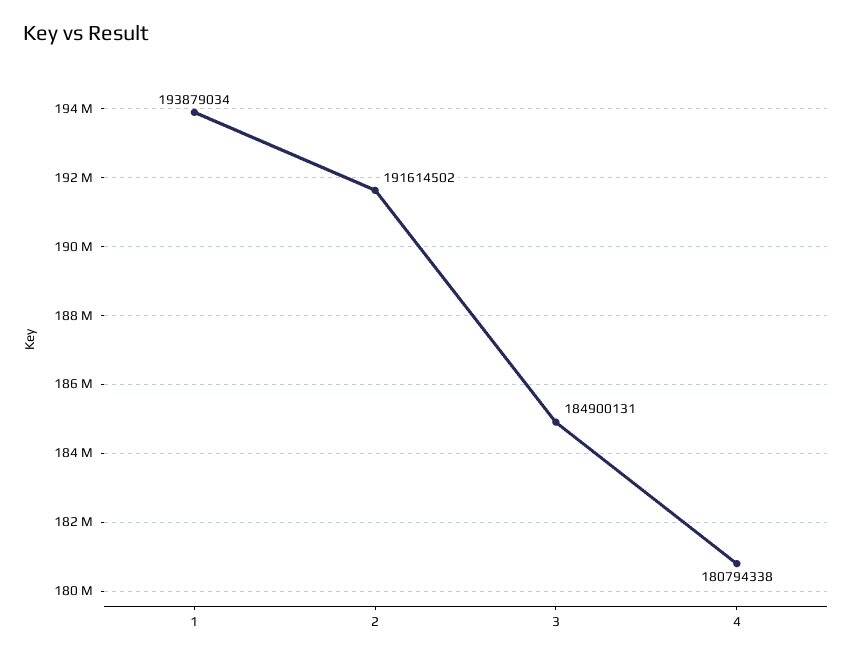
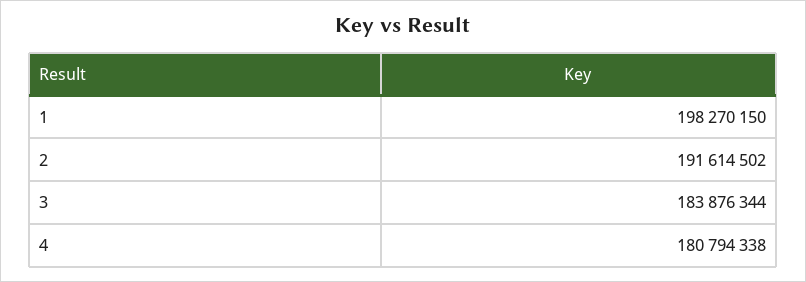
1: 193879034 -> 198270150
3: 184900131 -> 183876344

